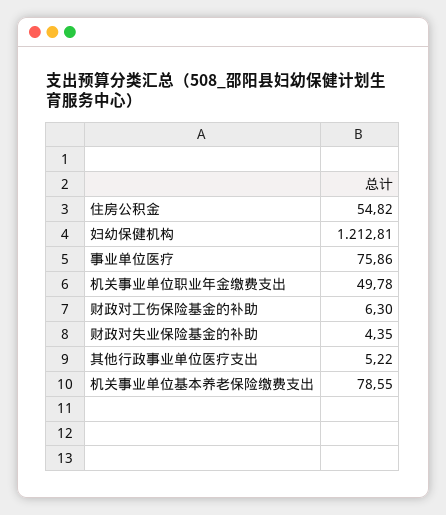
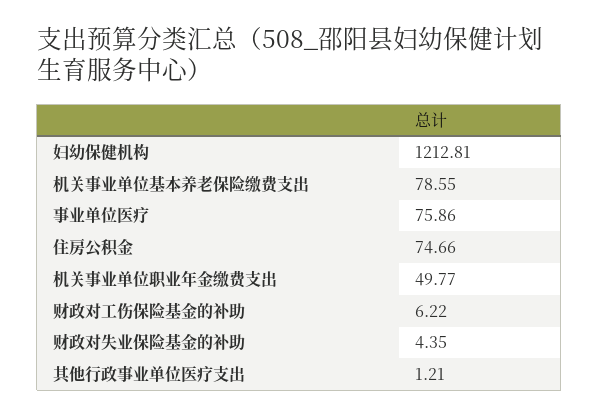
住房公积金: 54.82 -> 74.66
机关事业单位职业年金缴费支出: 49.78 -> 49.77
财政对工伤保险基金的补助: 6.3 -> 6.22
其他行政事业单位医疗支出: 5.22 -> 1.21

